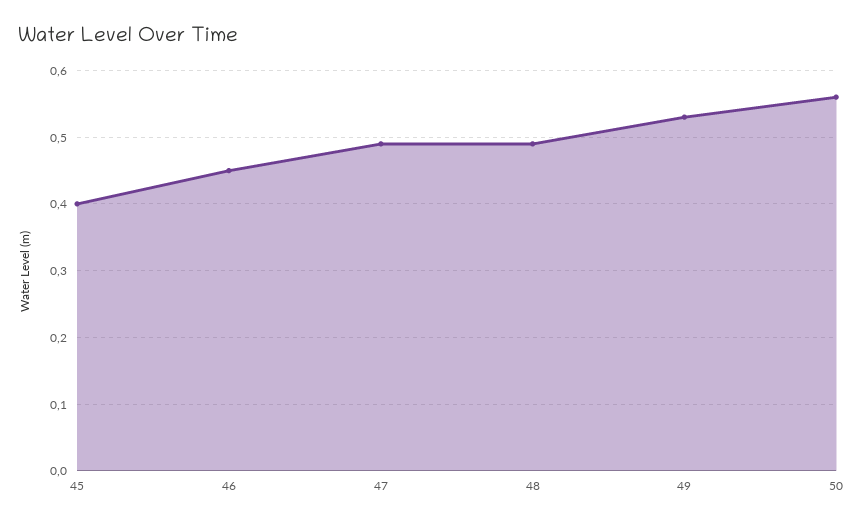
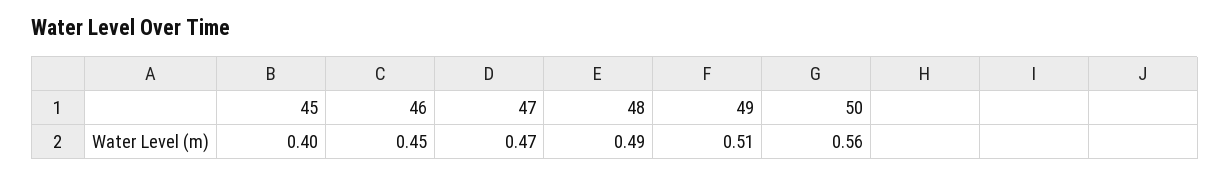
47: 0.49 -> 0.47
49: 0.53 -> 0.51

